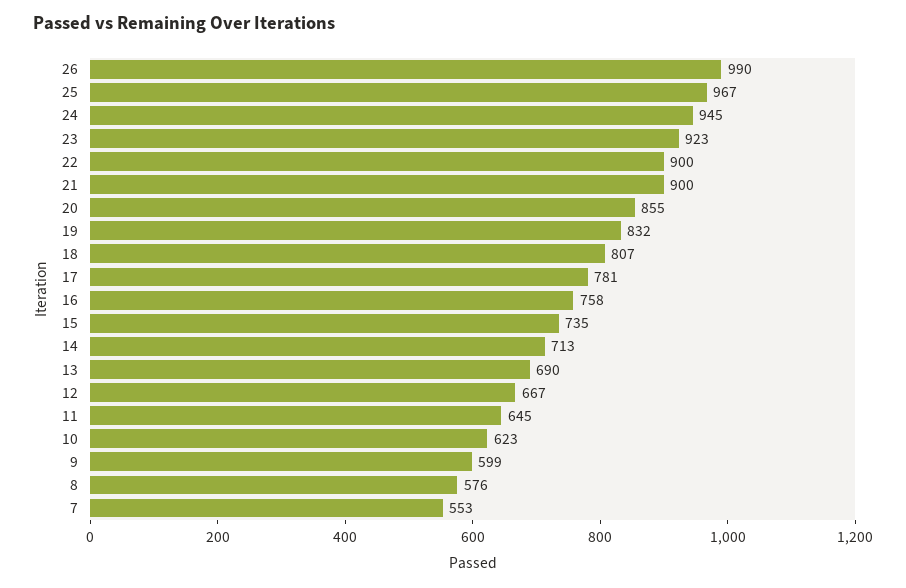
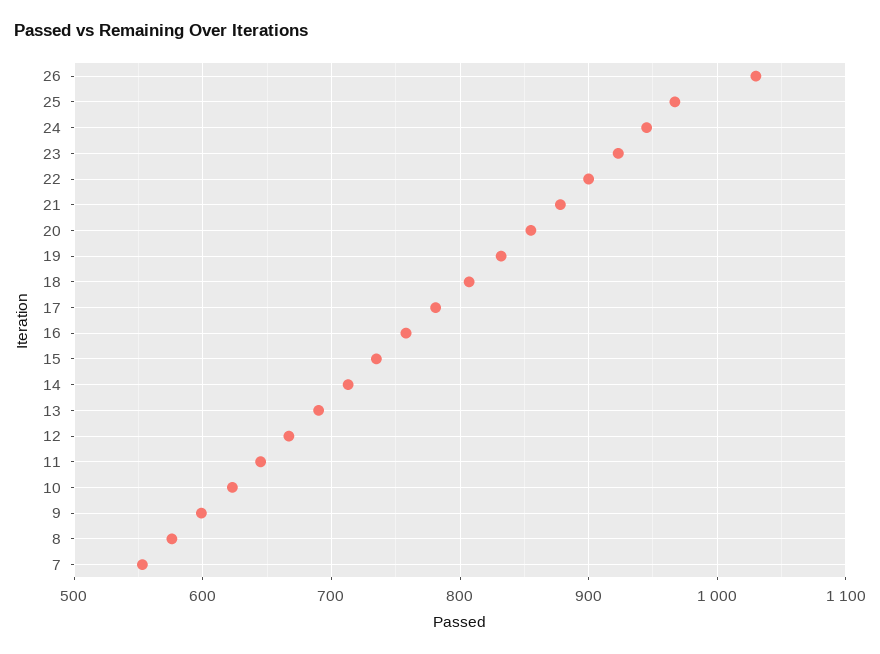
26: 990 -> 1030
21: 900 -> 880

